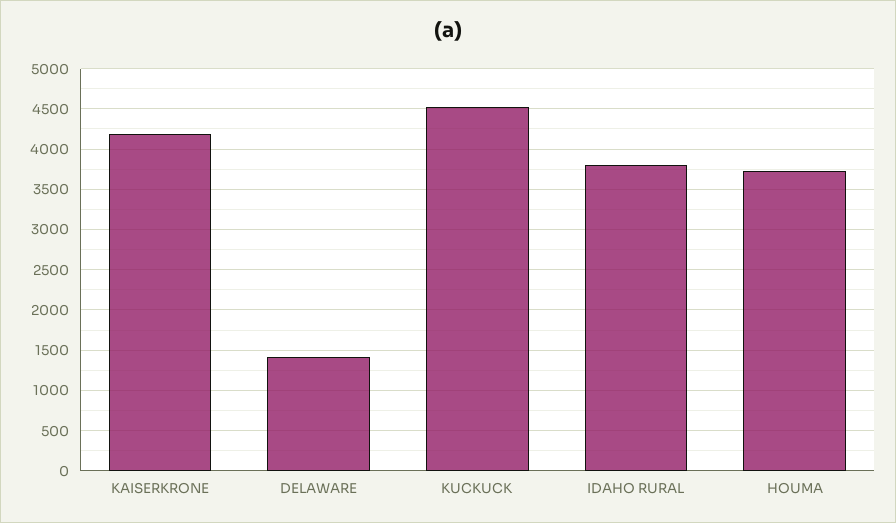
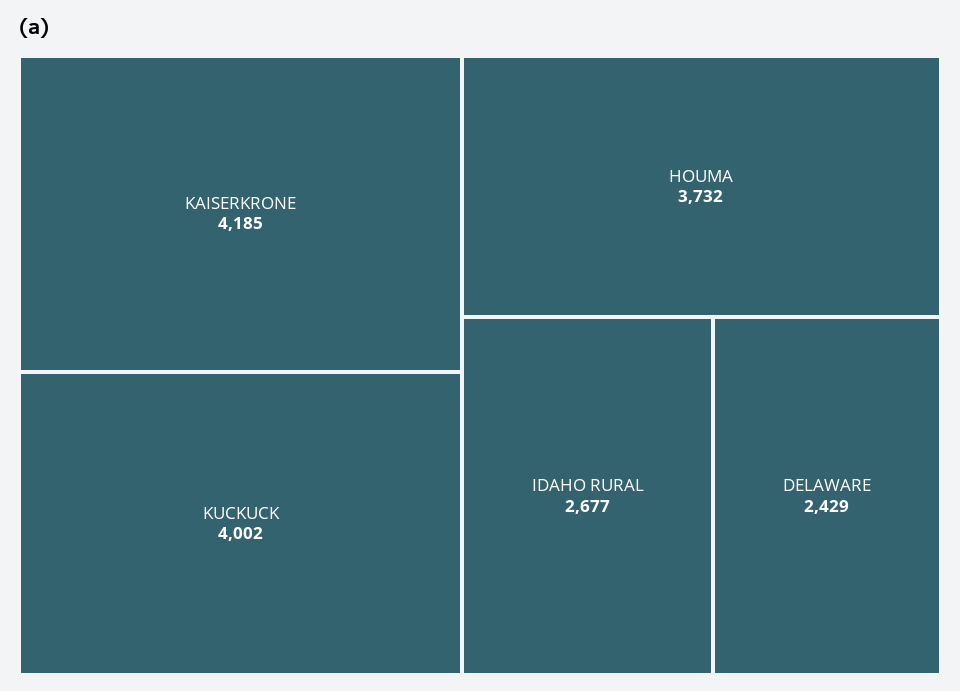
DELAWARE: 1400 -> 2429
KUCKUCK: 4500 -> 4002
IDAHO RURAL: 3800 -> 2677

